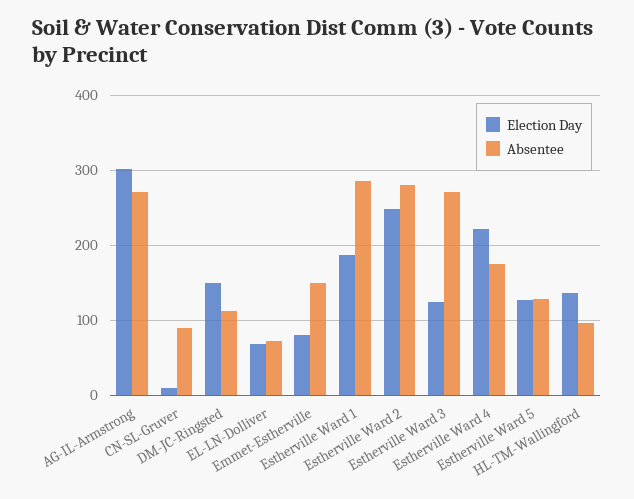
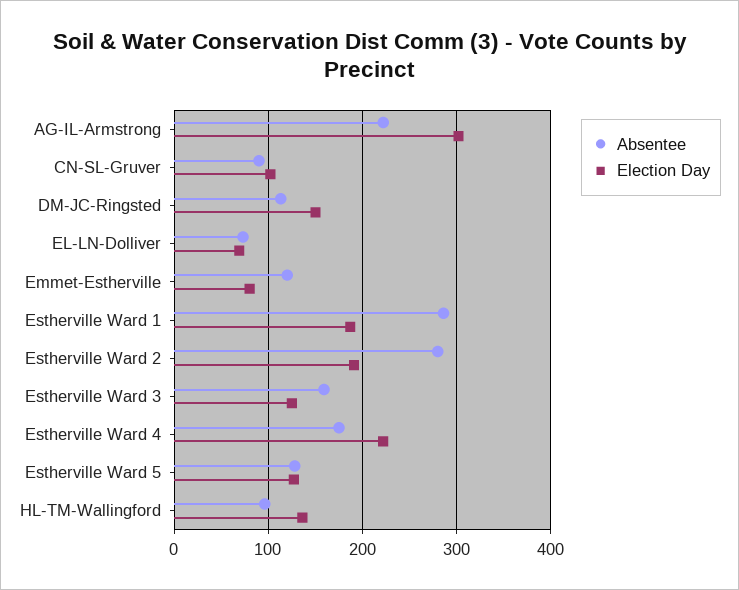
Absentee, AG-IL-Armstrong: 270 -> 220
Election Day, CN-SL-Gruver: 10 -> 100
Absentee, Emmet-Estherville: 150 -> 120
Election Day, Estherville Ward 2: 250 -> 190
Absentee, Estherville Ward 3: 270 -> 160

